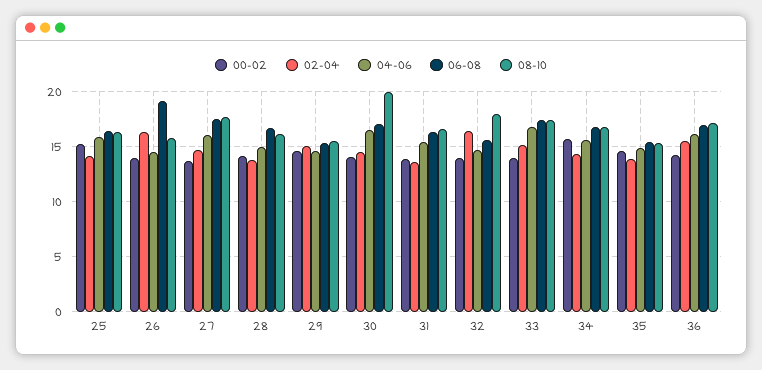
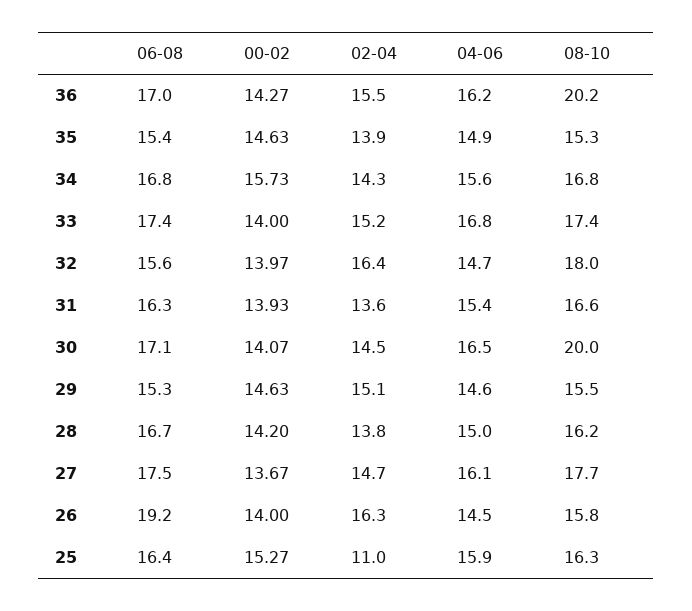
02-04, 25: 14 -> 11
08-10, 36: 17 -> 20.2

